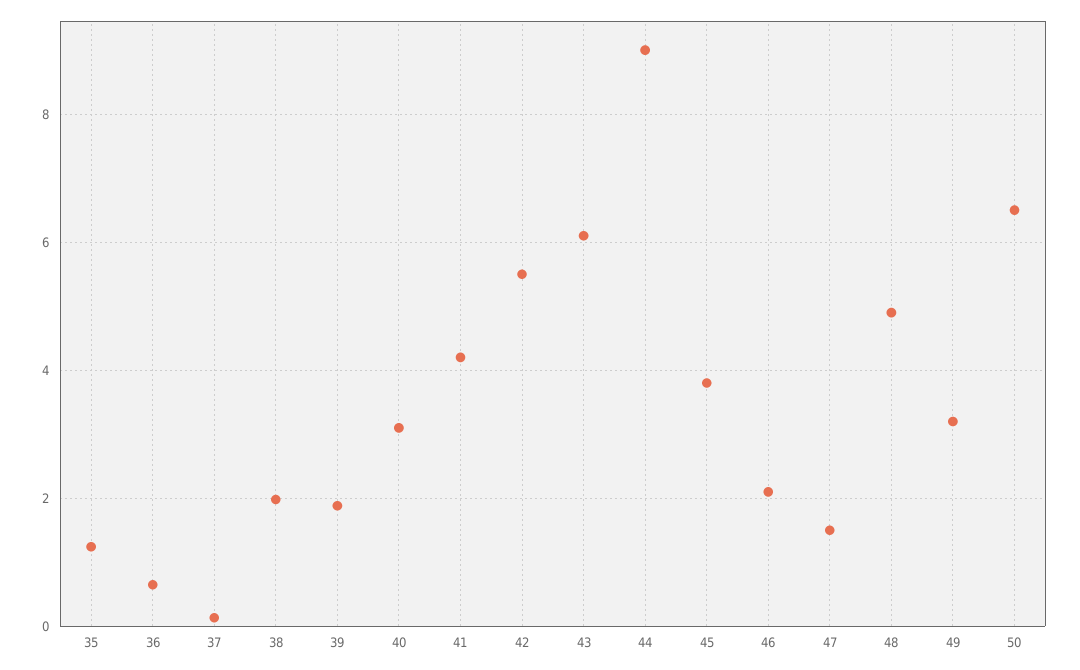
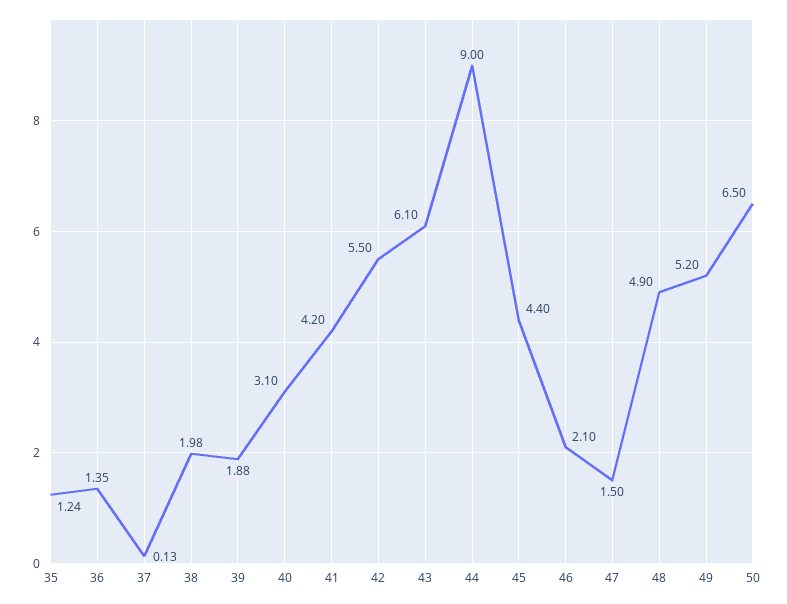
36: 0.6 -> 1.35
45: 3.8 -> 4.4
49: 3.2 -> 5.2

